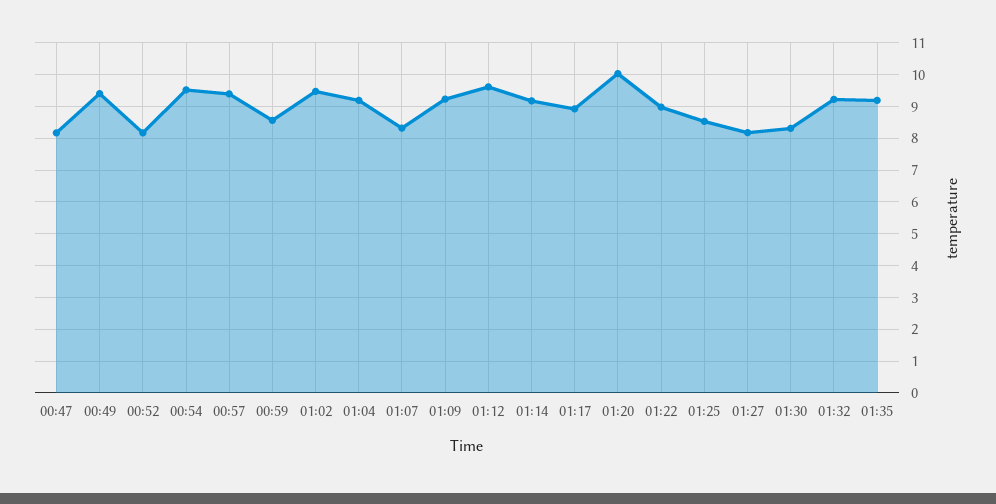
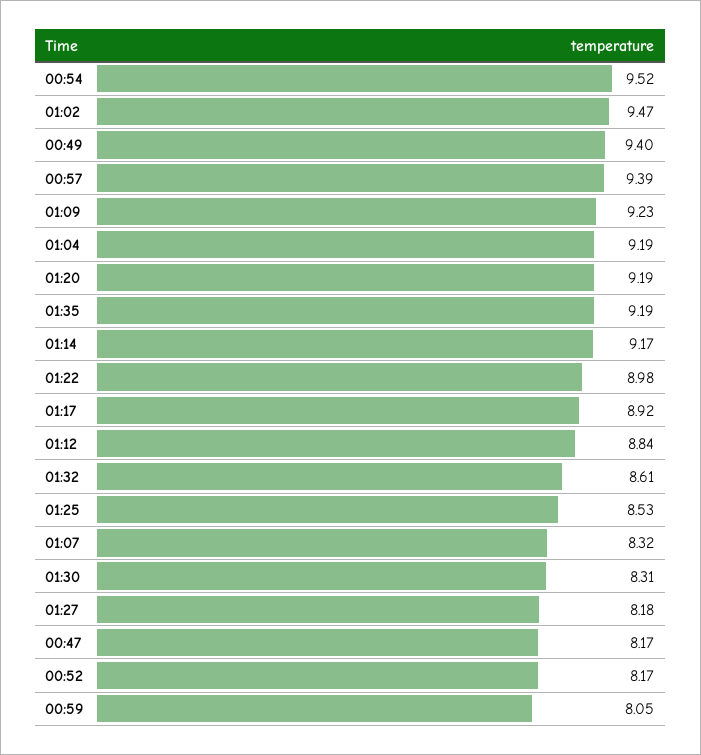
00:59: 8.6 -> 8.05
01:12: 9.6 -> 8.84
01:20: 10 -> 9.19
01:32: 9.2 -> 8.61

